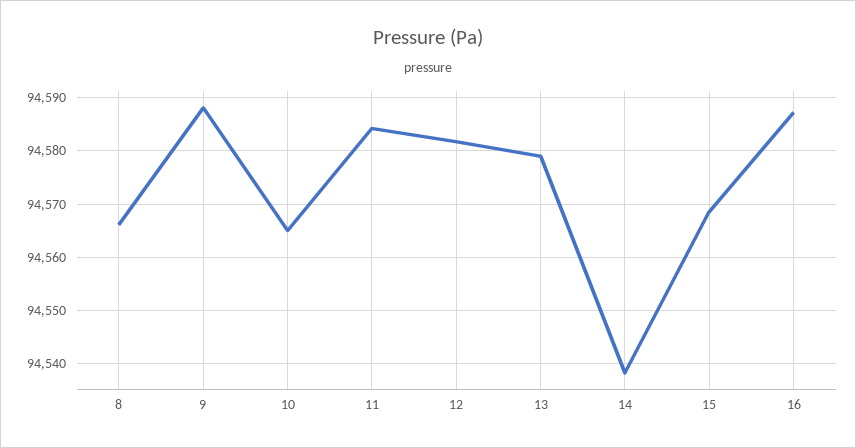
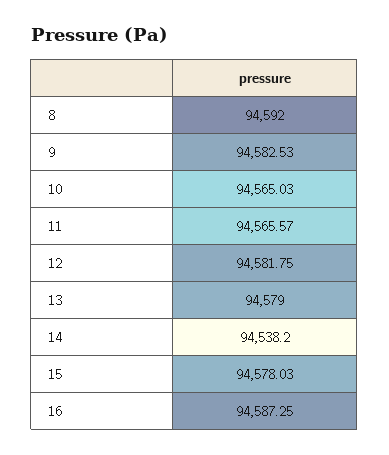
8: 94566 -> 94592
9: 94588 -> 94582.53
11: 94584 -> 94565.57
15: 94568 -> 94578.03

